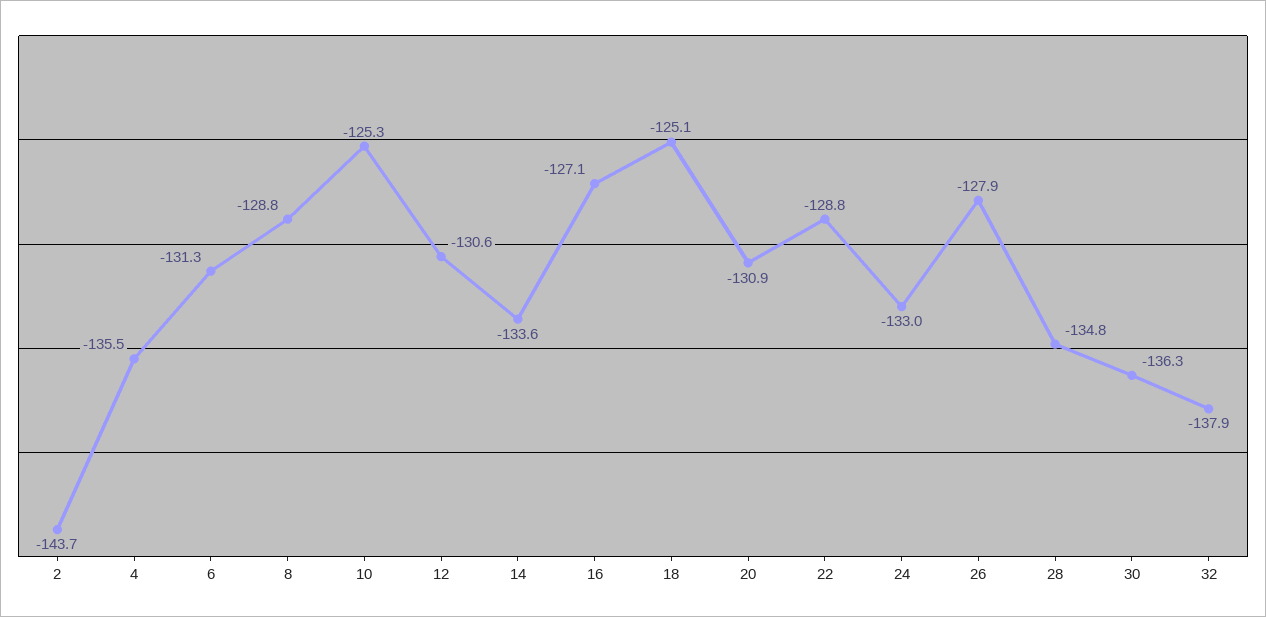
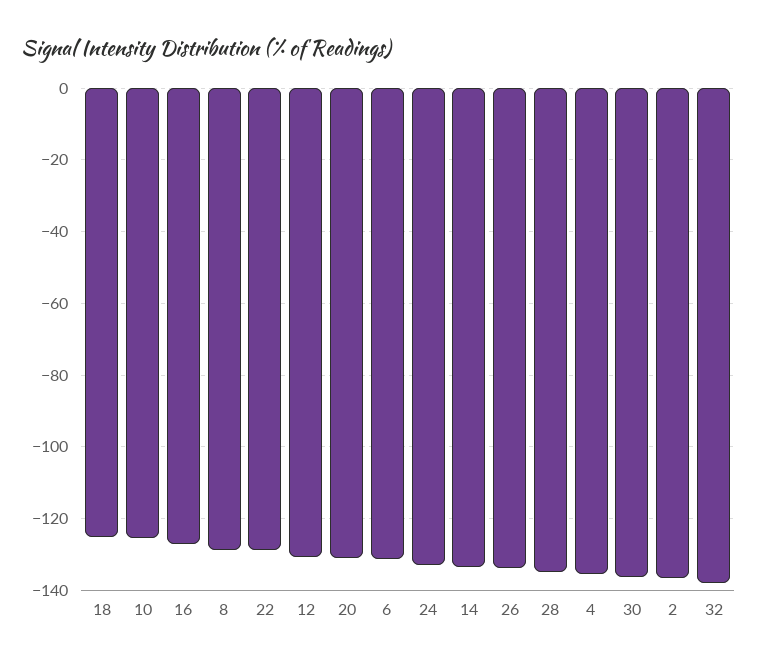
2: -143.7 -> -136
26: -127.9 -> -134

